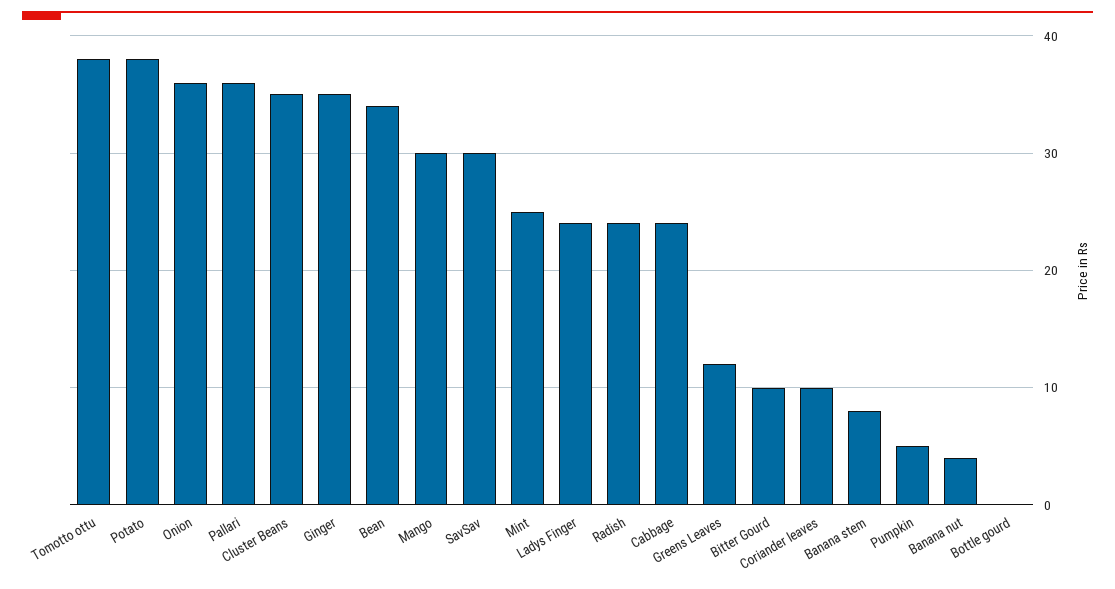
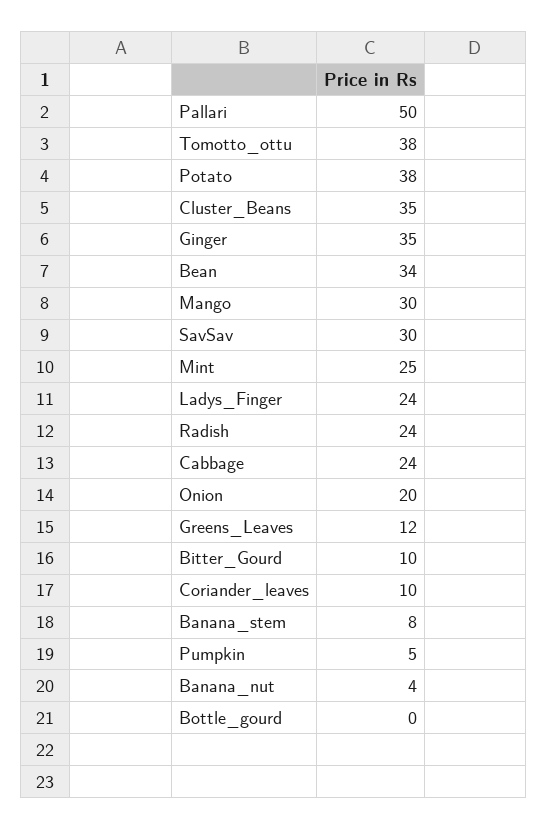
Onion: 36 -> 20
Pallari: 36 -> 50

